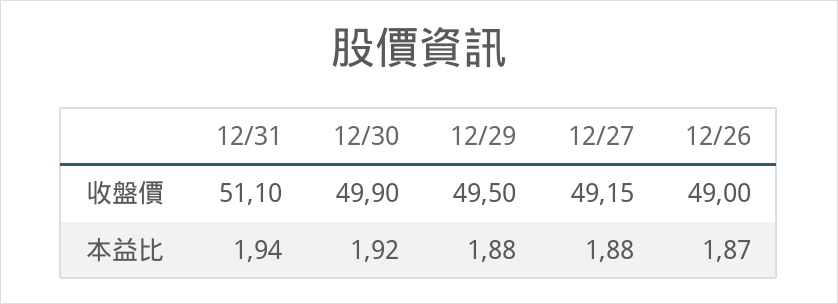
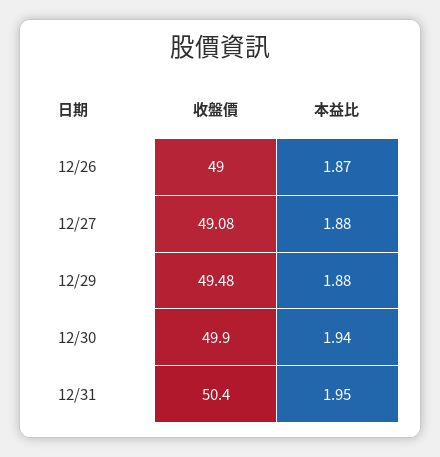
12/31, 收盤價: 51.1 -> 50.4
12/29, 收盤價: 49.5 -> 49.48
12/27, 收盤價: 49.15 -> 49.08
12/31, 本益比: 1.94 -> 1.95
12/30, 本益比: 1.92 -> 1.94

